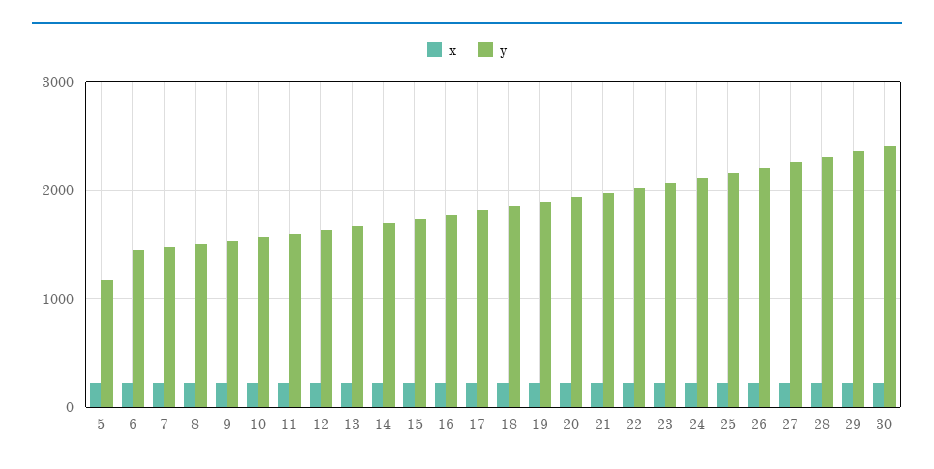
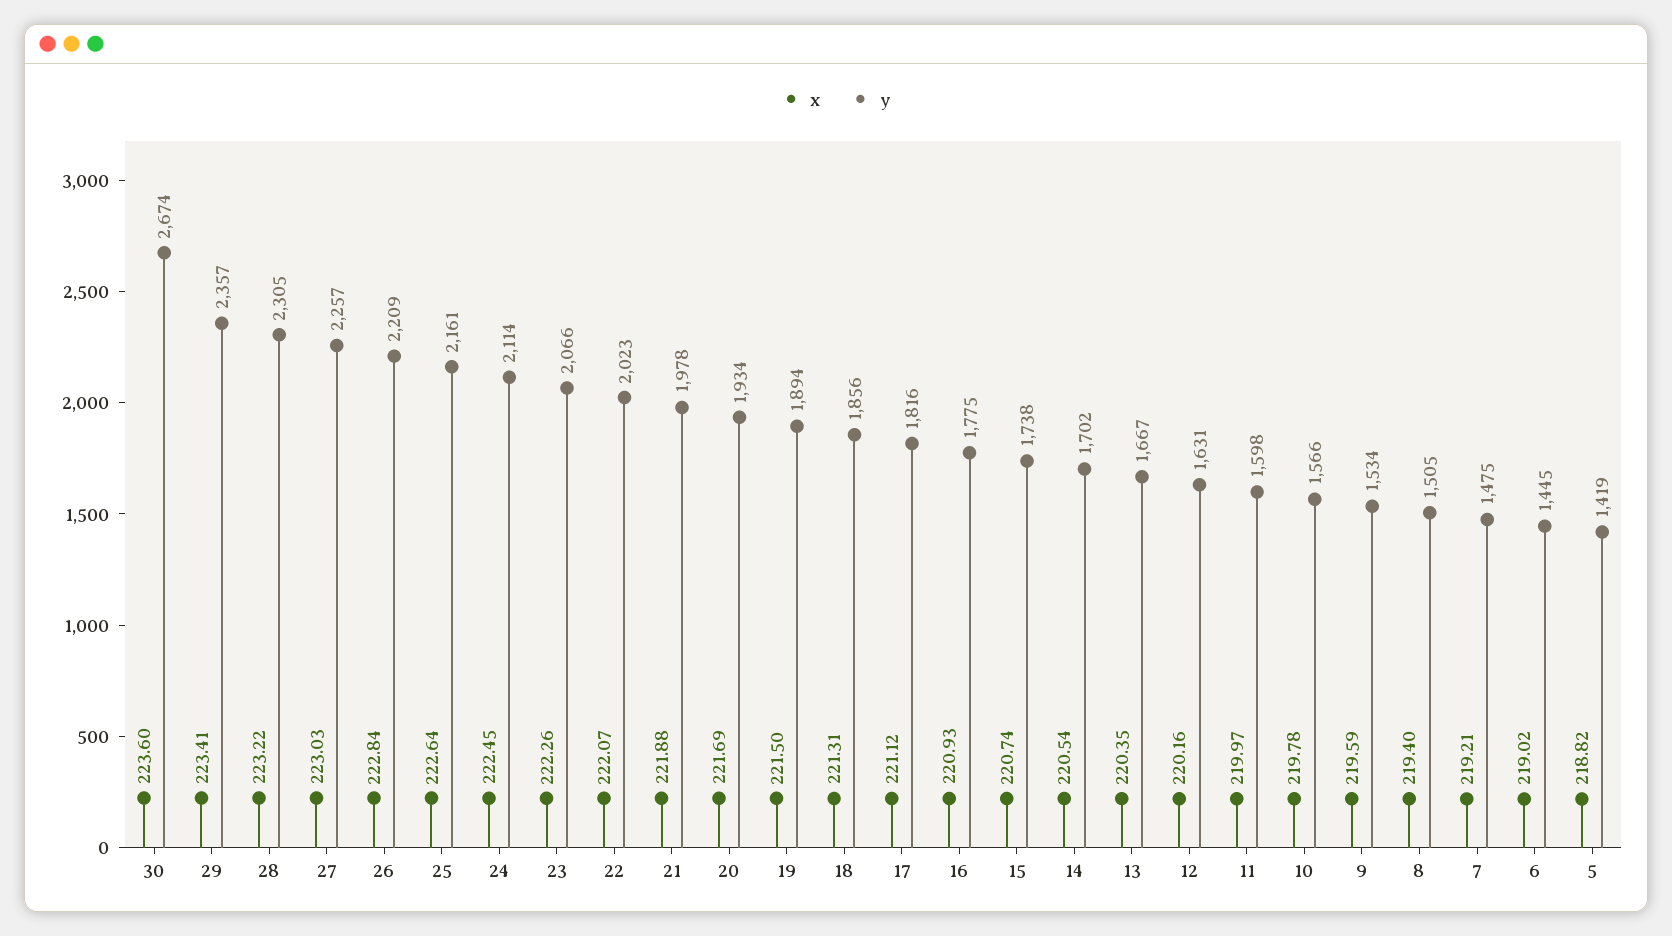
y, 5: 1200 -> 1419
y, 30: 2400 -> 2674

